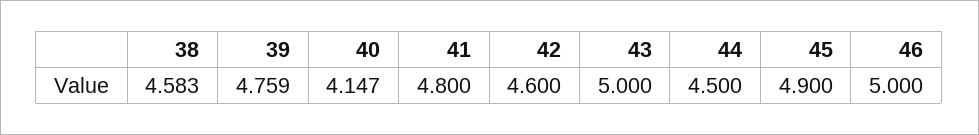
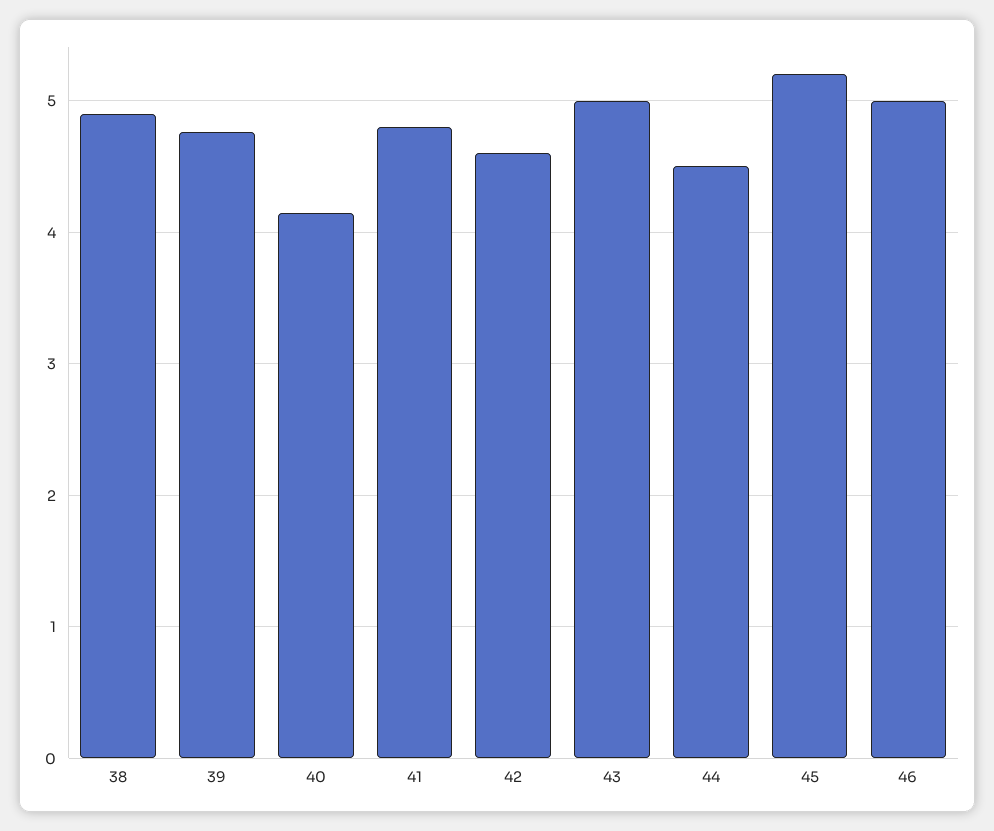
38: 4.583 -> 4.9
45: 4.9 -> 5.2

